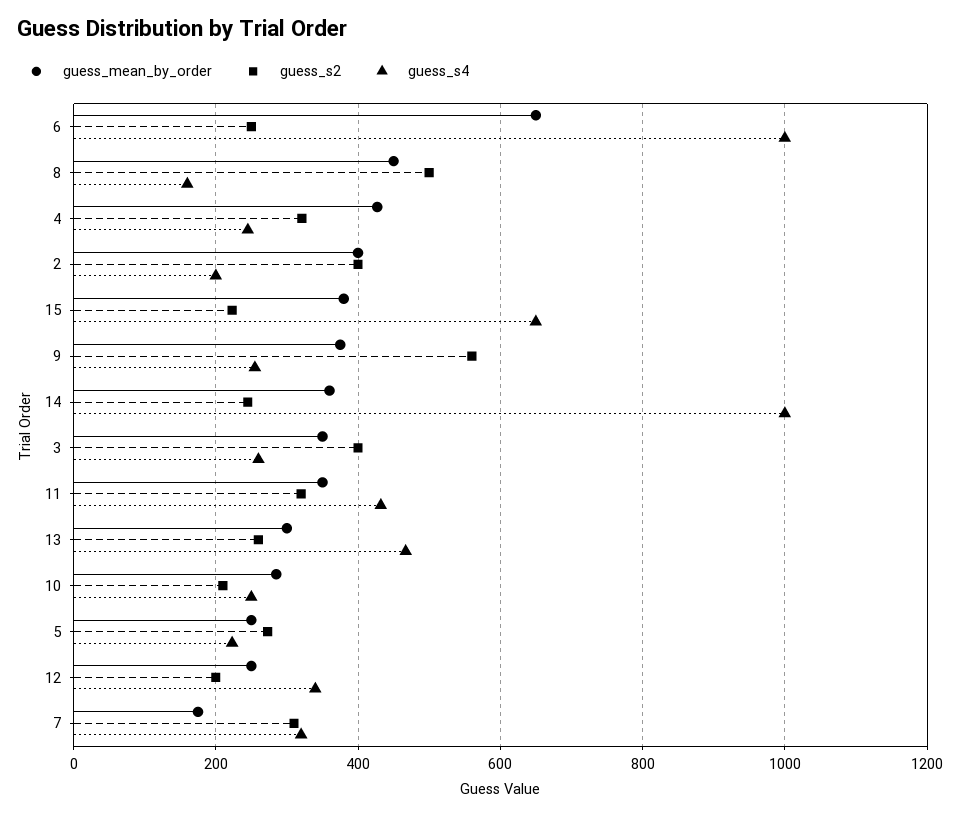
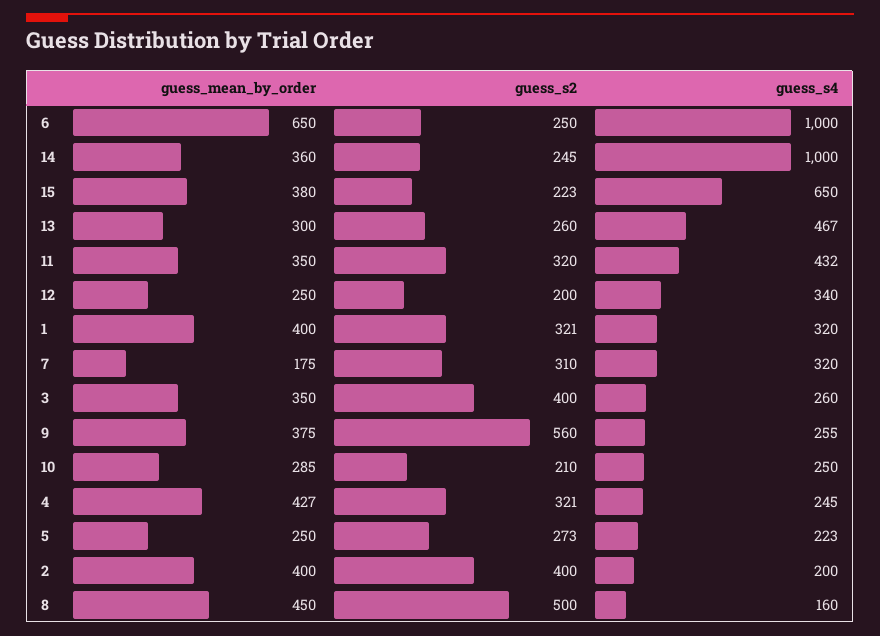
guess_mean_by_order, 1: none -> 400
guess_s2, 1: none -> 321
guess_s4, 1: none -> 320

